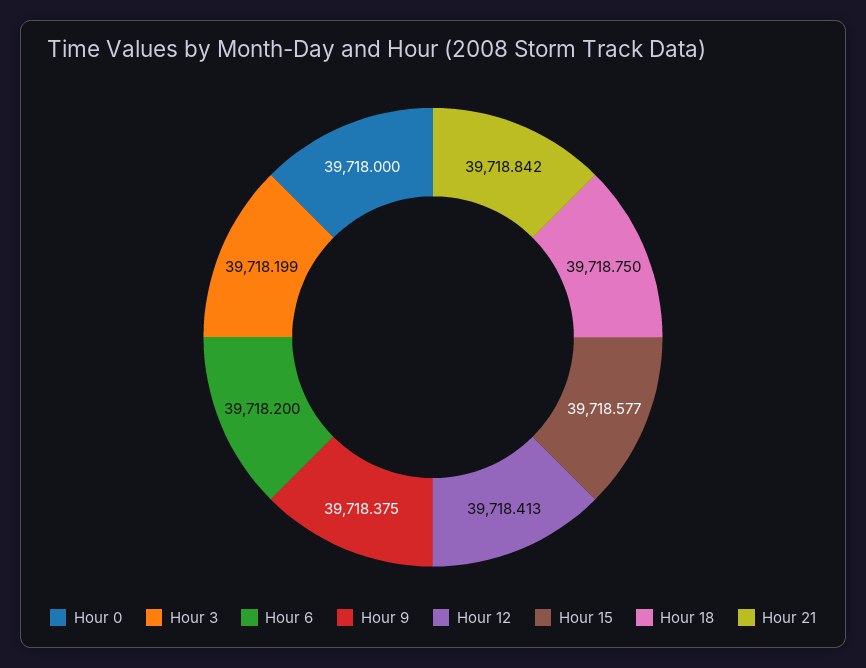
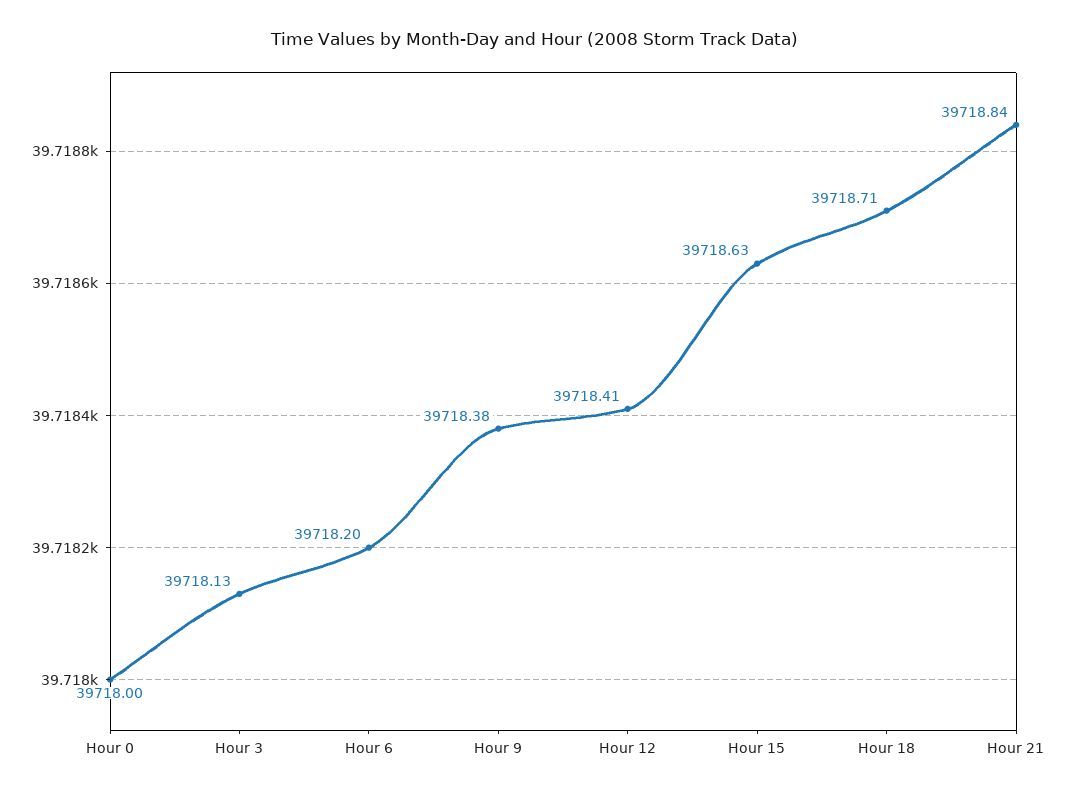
Hour 3: 39718.199 -> 39718.13
Hour 15: 39718.577 -> 39718.63
Hour 18: 39718.75 -> 39718.71

